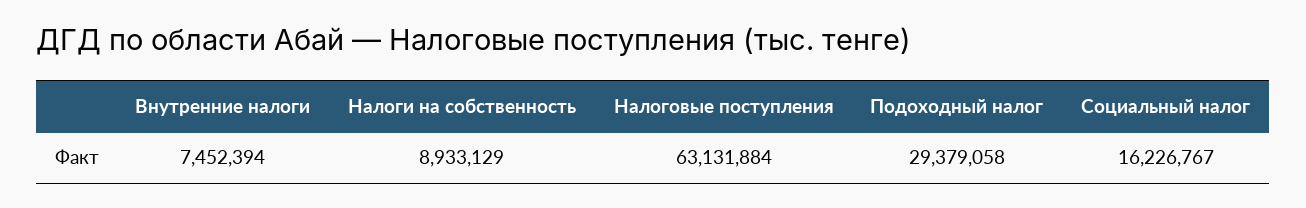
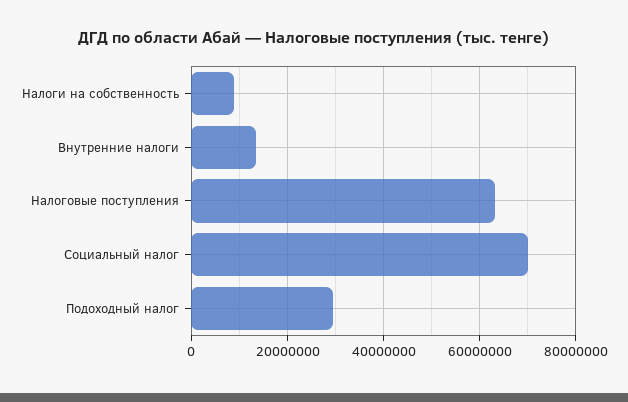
Внутренние налоги: 7452394 -> 14000000
Социальный налог: 16226767 -> 70000000

